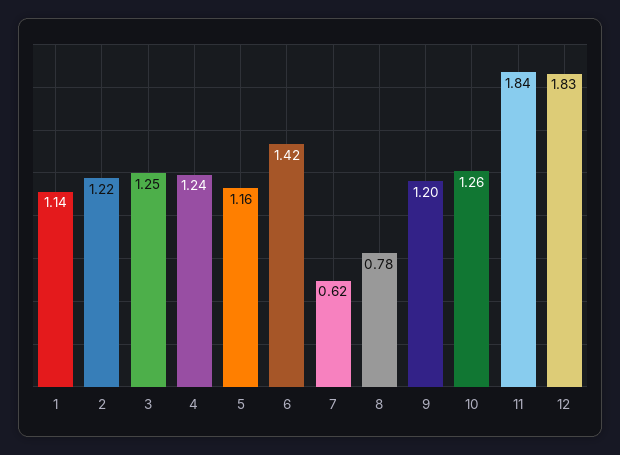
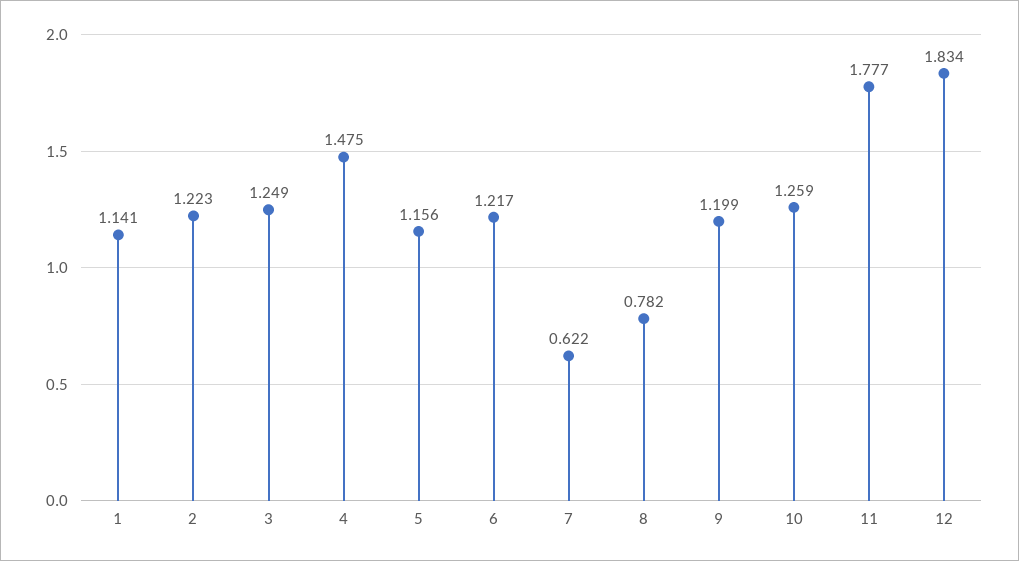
4: 1.24 -> 1.475
6: 1.42 -> 1.217
11: 1.84 -> 1.777

